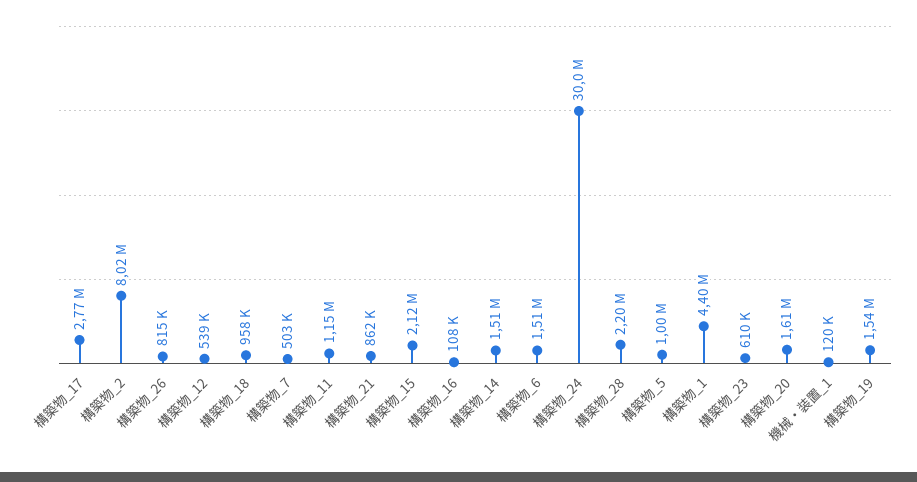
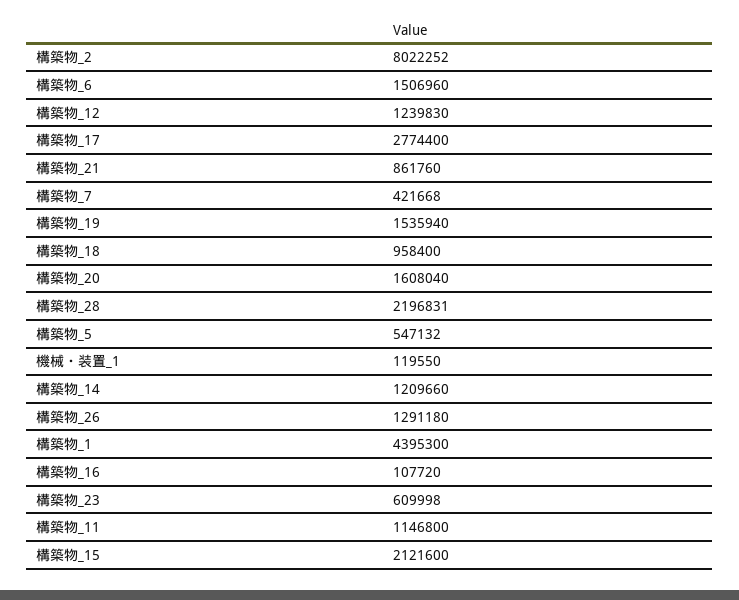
構築物_26: 815000 -> 1291180
構築物_12: 539000 -> 1239830
構築物_7: 503000 -> 421668
構築物_14: 1510000 -> 1209660
構築物_24: 30000000 -> none
構築物_5: 1000000 -> 547132

